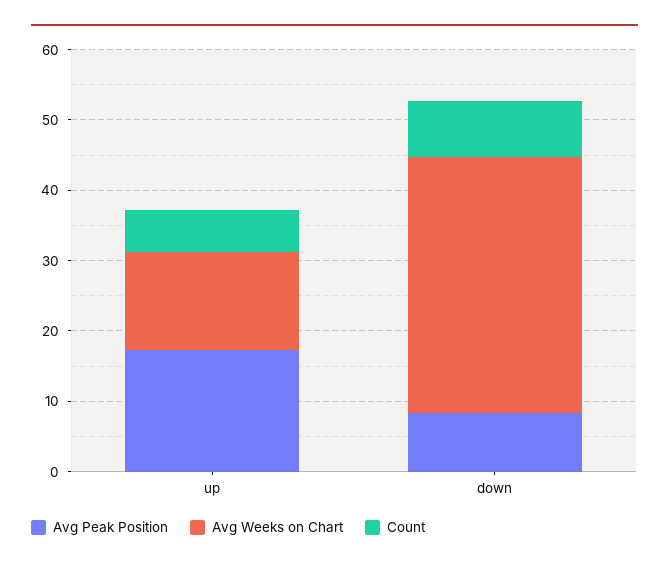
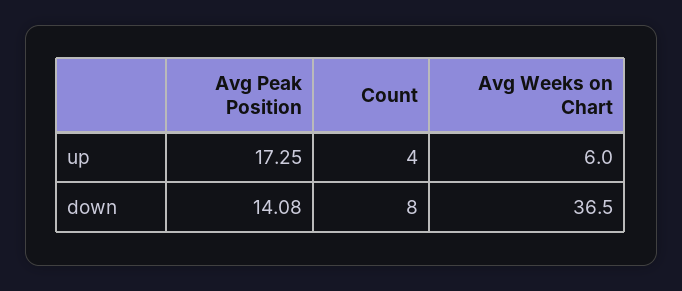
Avg Weeks on Chart, up: 14 -> 6
Count, up: 6 -> 4
Avg Peak Position, down: 8 -> 14.08

